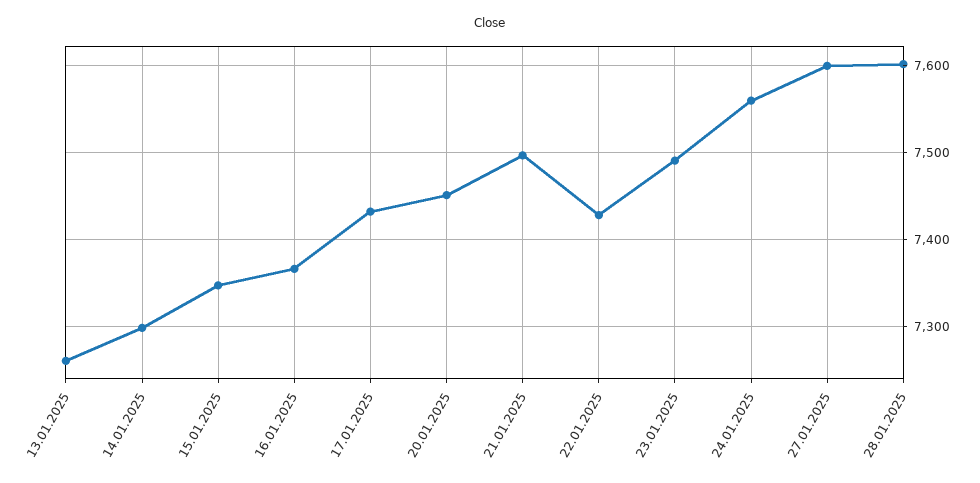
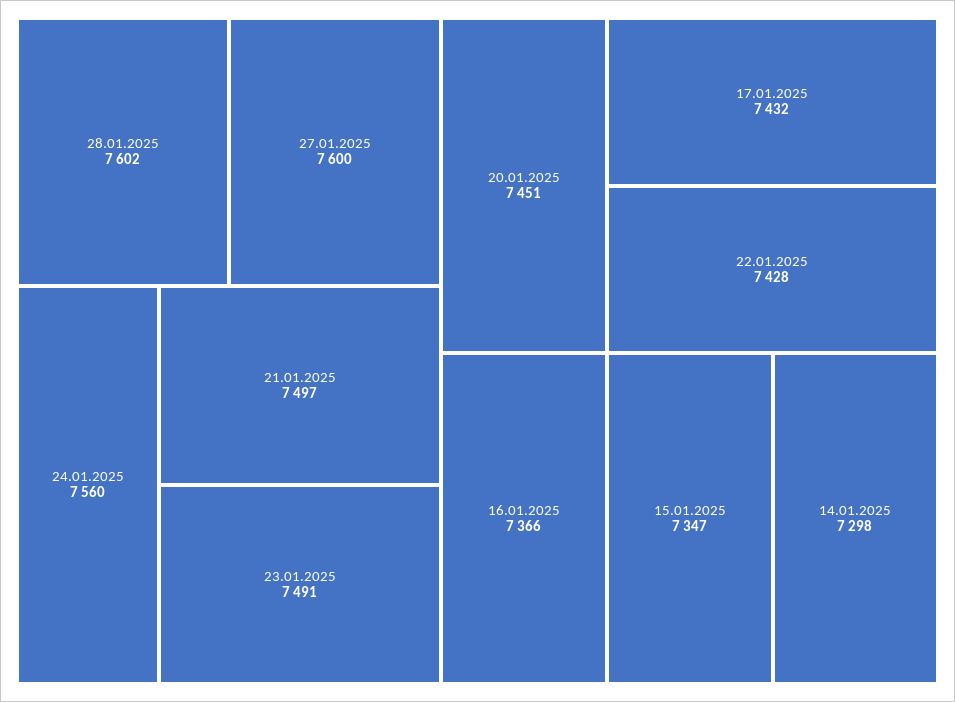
13.01.2025: 7260 -> none

